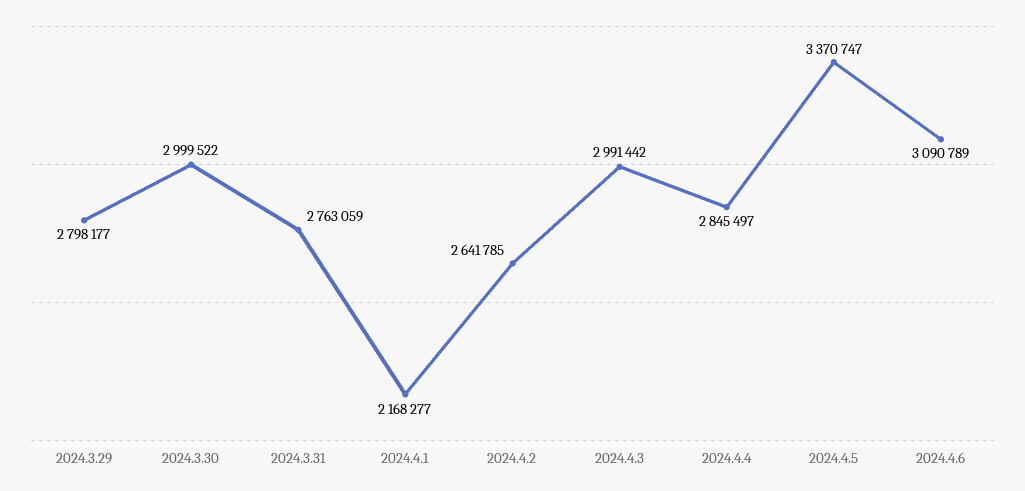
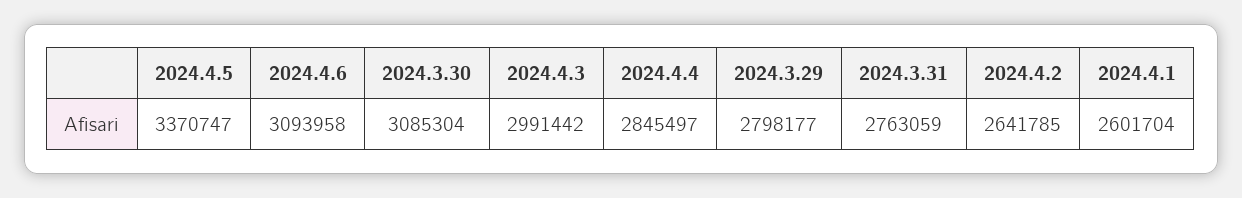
2024.3.30: 2999522 -> 3085304
2024.4.1: 2168277 -> 2601704
2024.4.6: 3090789 -> 3093958

